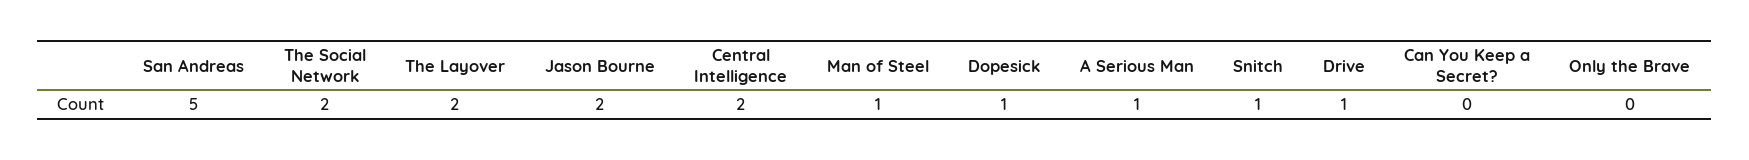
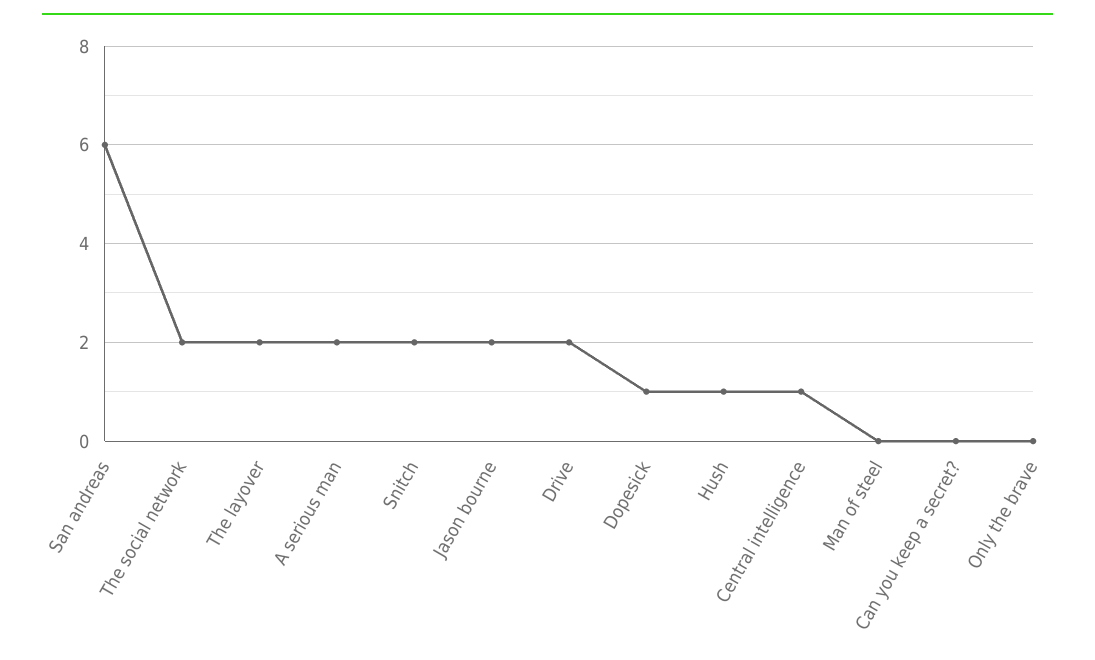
San Andreas: 5 -> 6
Central Intelligence: 2 -> 1
Man of Steel: 1 -> 0
A Serious Man: 1 -> 2
Snitch: 1 -> 2
Drive: 1 -> 2
Hush: none -> 1

